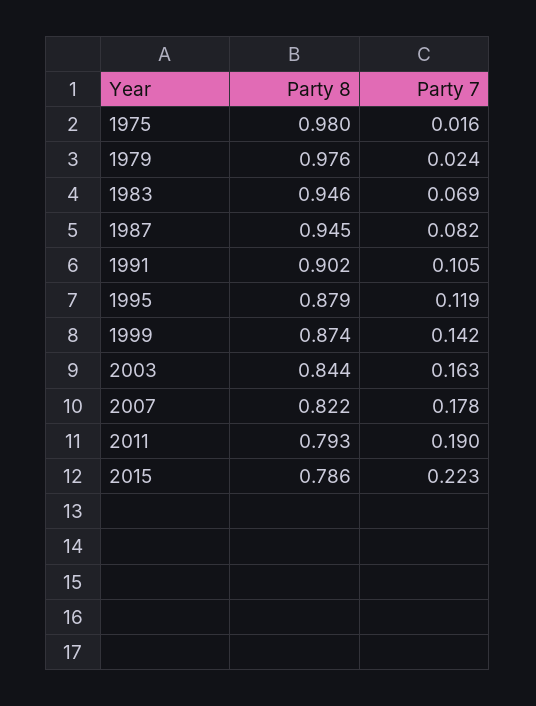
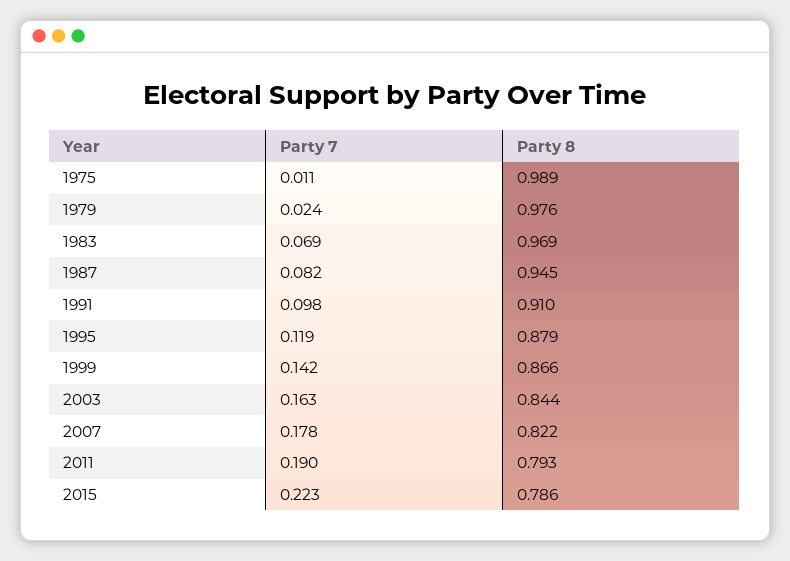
Party 8, 1975: 0.98 -> 0.989
Party 7, 1975: 0.016 -> 0.011
Party 8, 1983: 0.946 -> 0.969
Party 8, 1991: 0.902 -> 0.91
Party 7, 1991: 0.105 -> 0.098
Party 8, 1999: 0.874 -> 0.866

